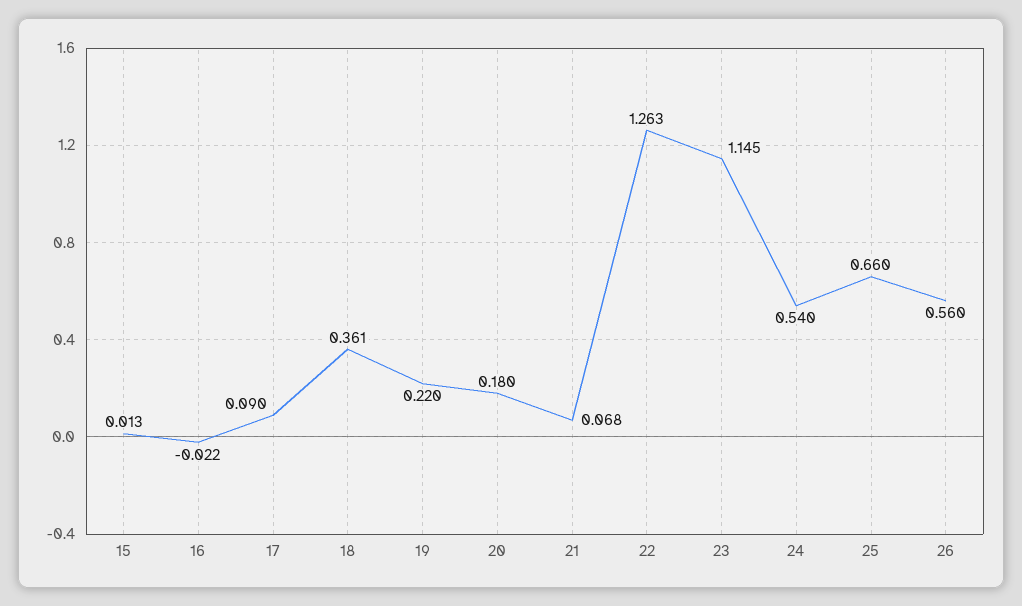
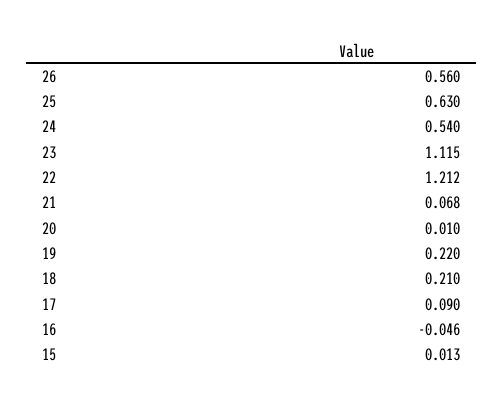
16: -0.022 -> -0.046
18: 0.361 -> 0.21
20: 0.18 -> 0.01
22: 1.263 -> 1.212
23: 1.145 -> 1.115
25: 0.66 -> 0.63

